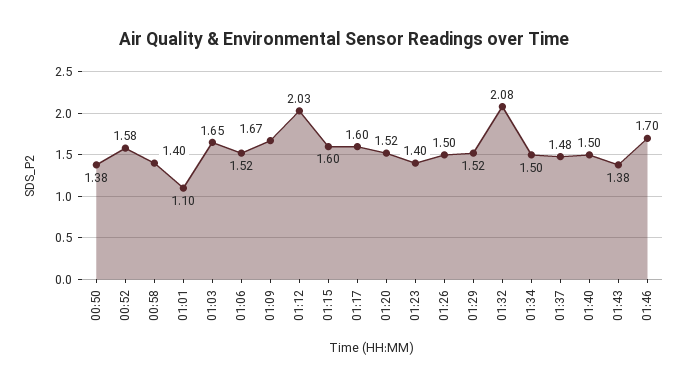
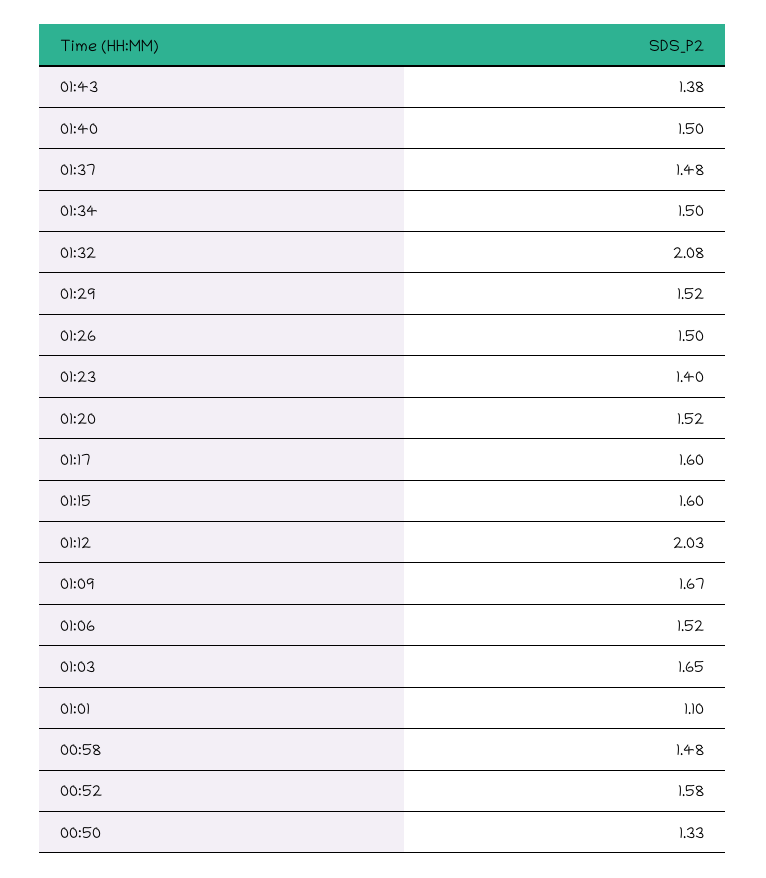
00:50: 1.38 -> 1.33
00:58: 1.4 -> 1.48
01:46: 1.7 -> none

